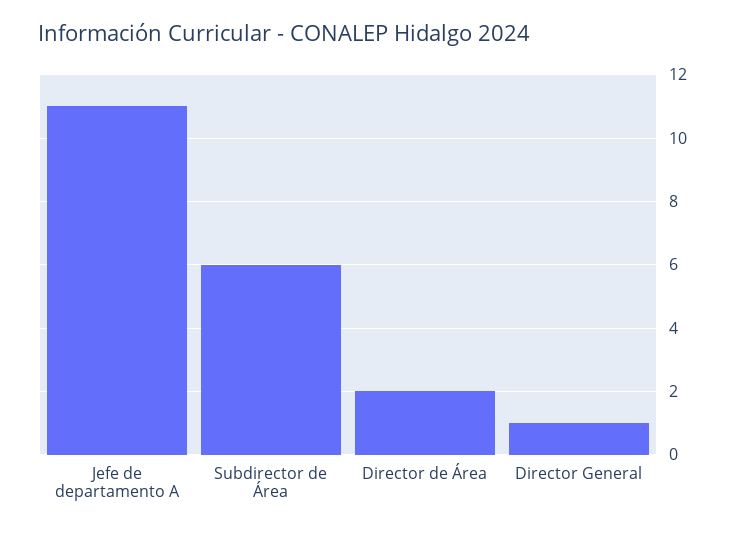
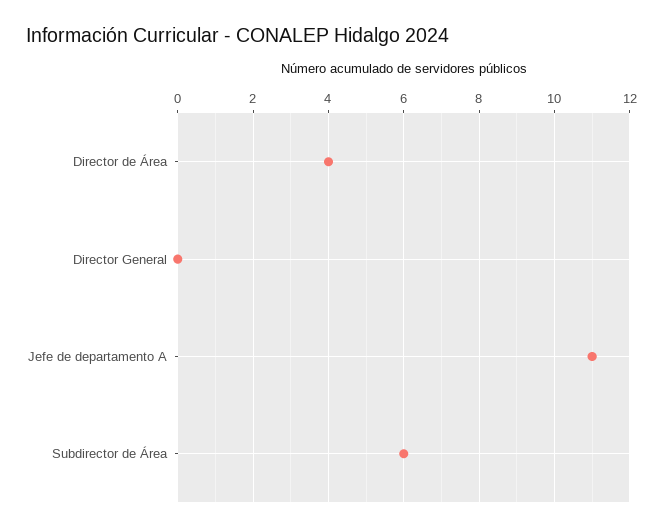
Director de Área: 2 -> 4
Director General: 1 -> 0

